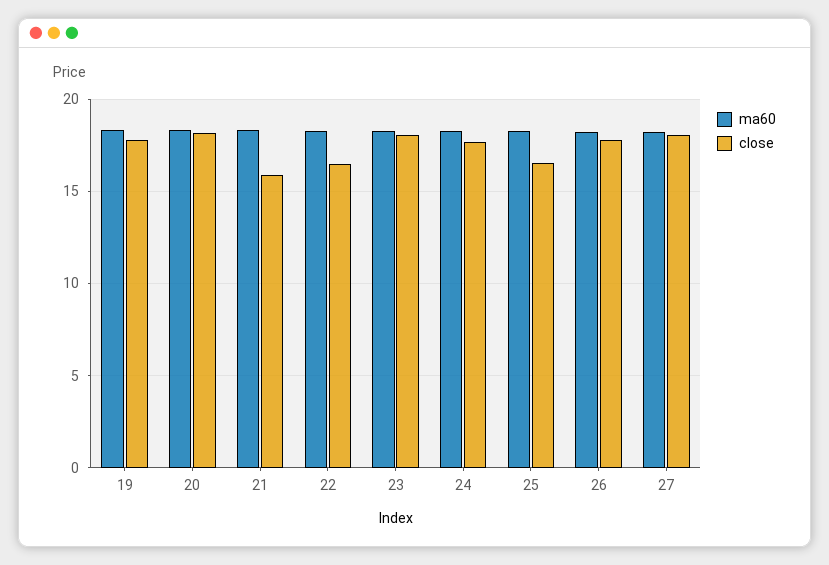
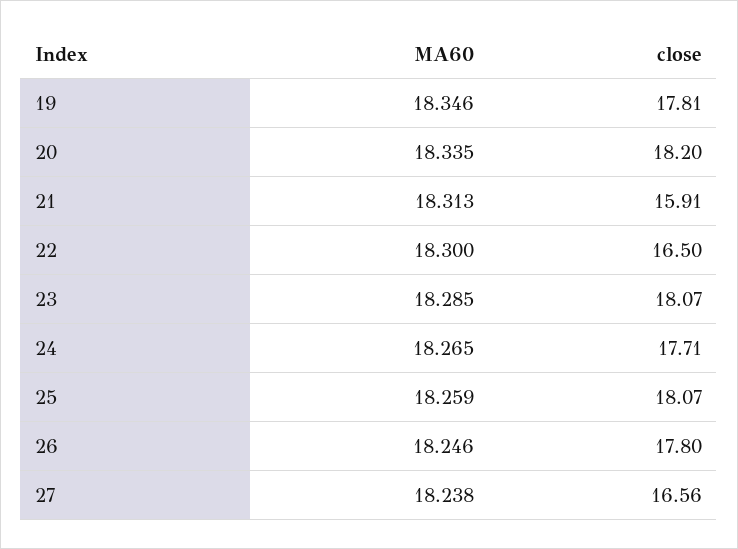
close, 25: 16.5 -> 18.07
close, 27: 18 -> 16.56

